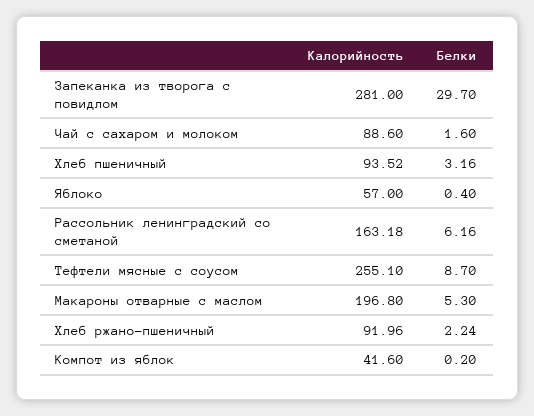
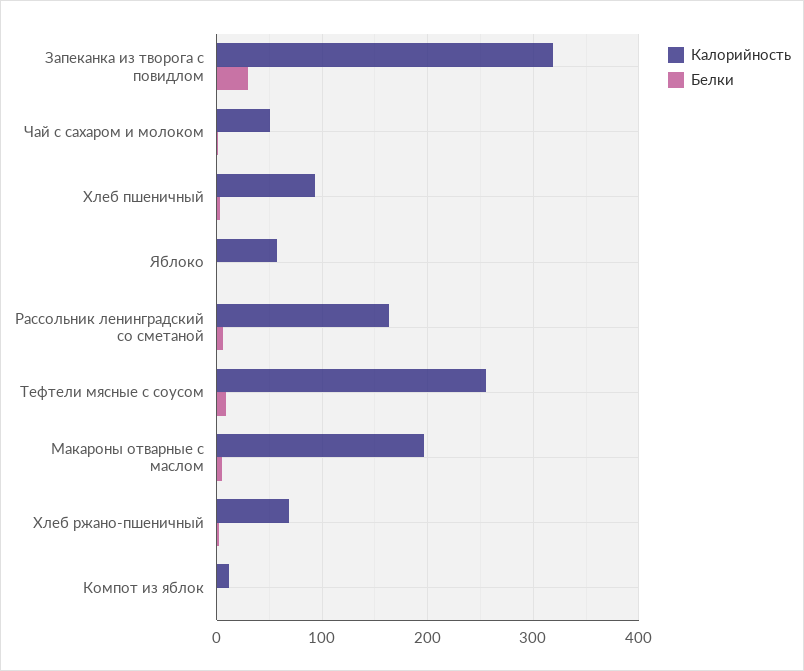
Калорийность, Запеканка из творога с повидлом: 281 -> 320
Калорийность, Чай с сахаром и молоком: 88.6 -> 50
Калорийность, Хлеб ржано-пшеничный: 91.96 -> 70
Калорийность, Компот из яблок: 41.6 -> 10

